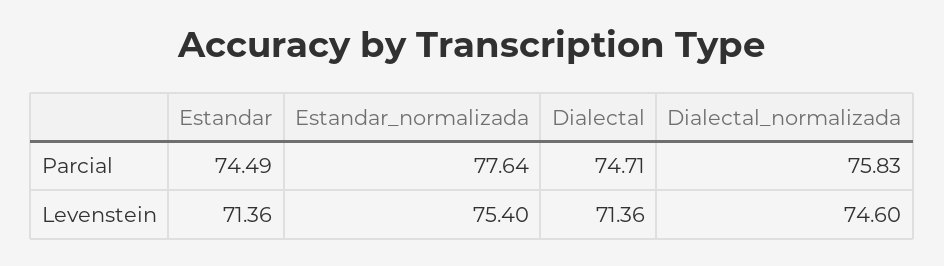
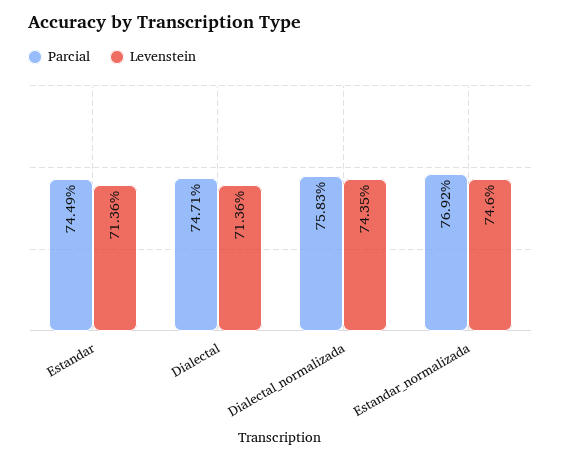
Parcial, Estandar_normalizada: 77.64 -> 76.92
Levenstein, Estandar_normalizada: 75.4 -> 74.6
Levenstein, Dialectal_normalizada: 74.6 -> 74.35

